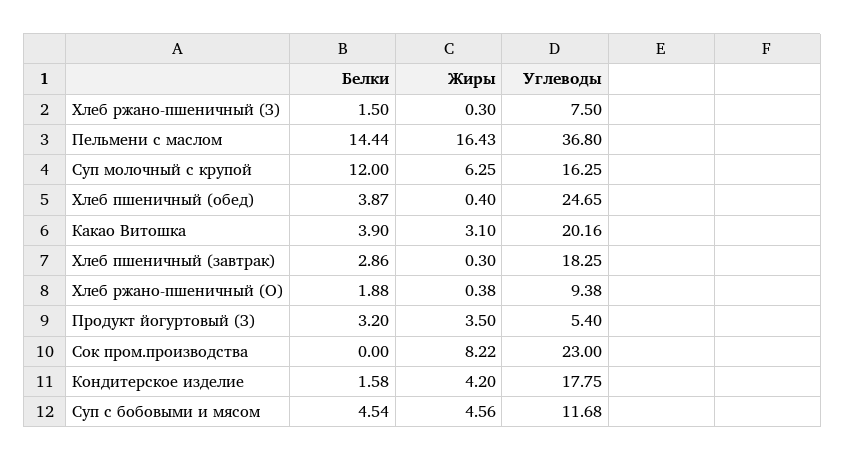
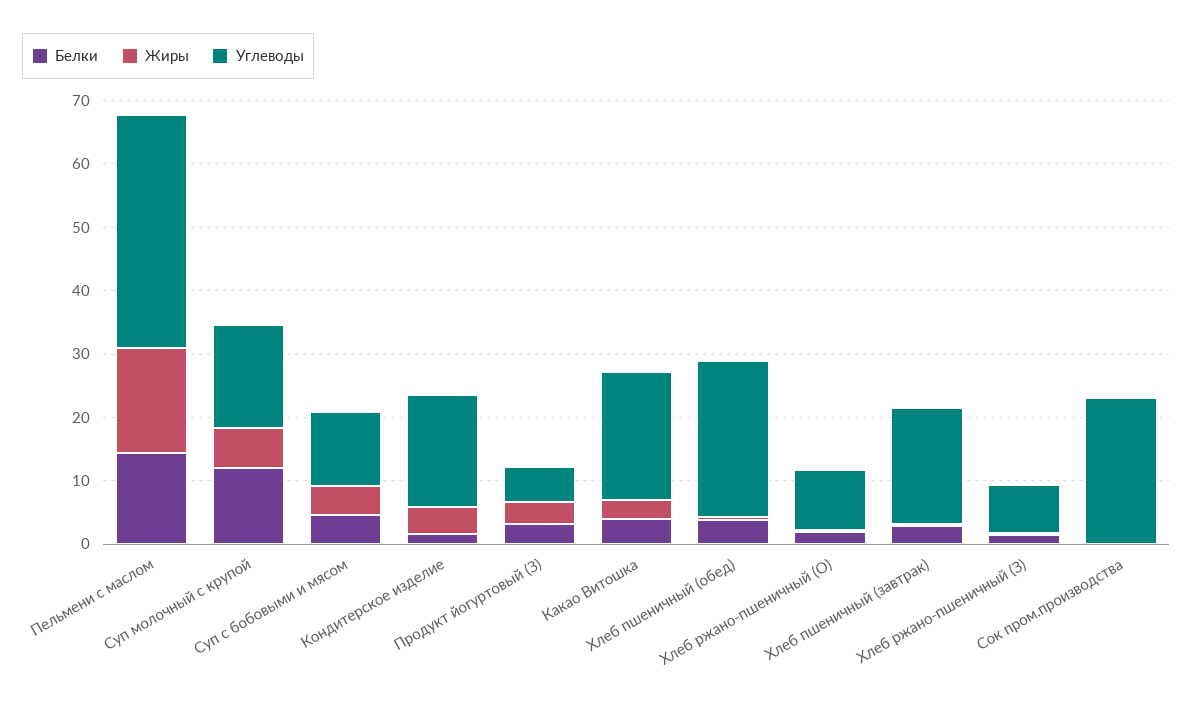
Жиры, Сок пром.производства: 8.22 -> 0

